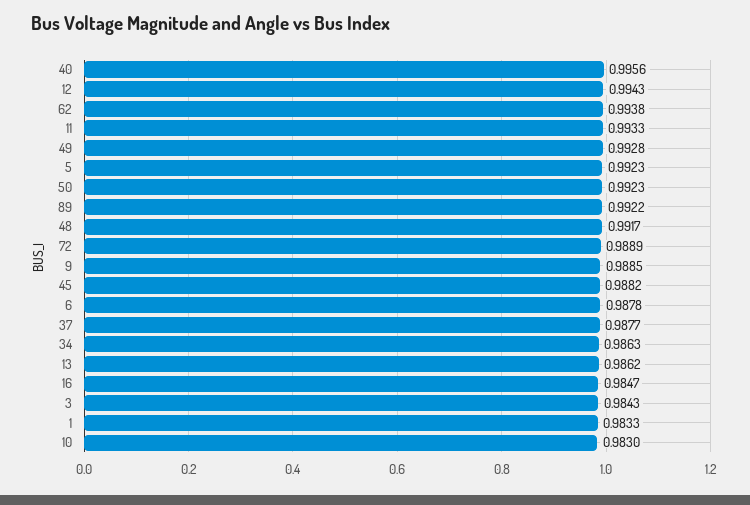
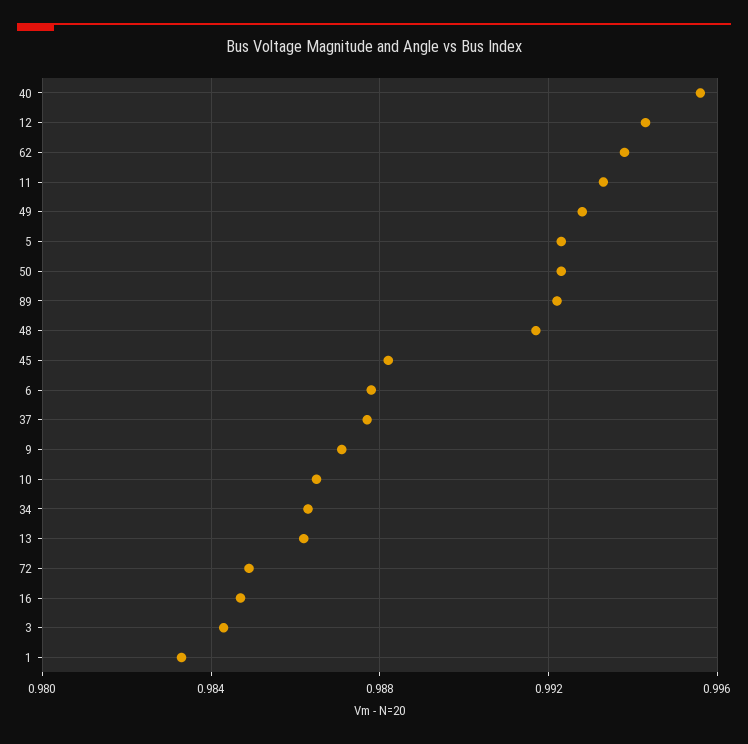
72: 0.9889 -> 0.985
9: 0.9885 -> 0.987
10: 0.983 -> 0.9865

